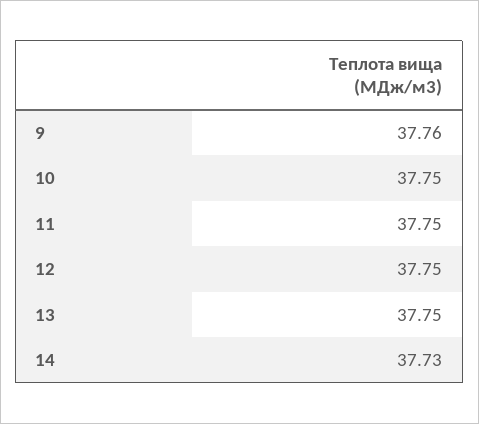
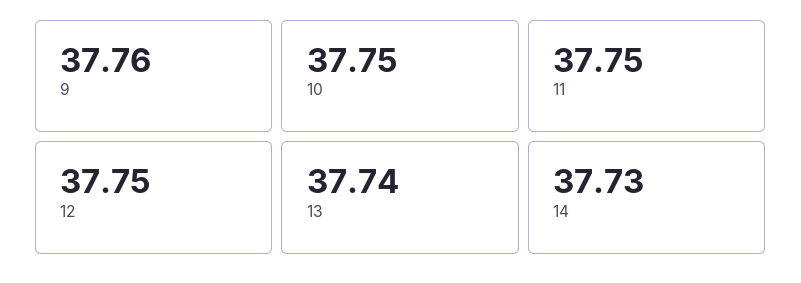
13: 37.75 -> 37.74

